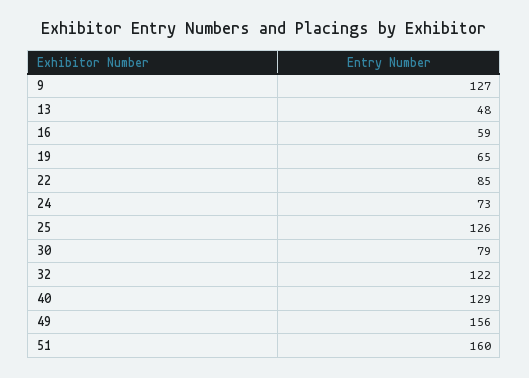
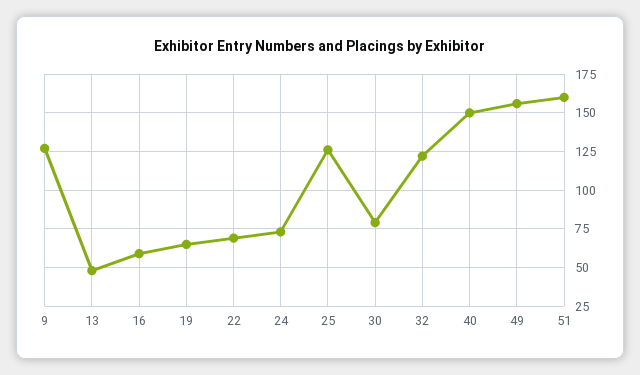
22: 85 -> 70
40: 129 -> 150

